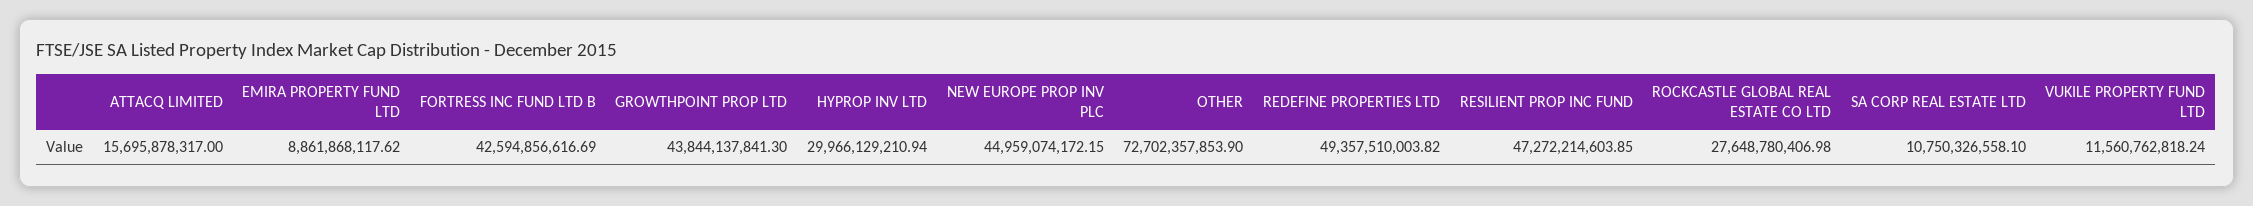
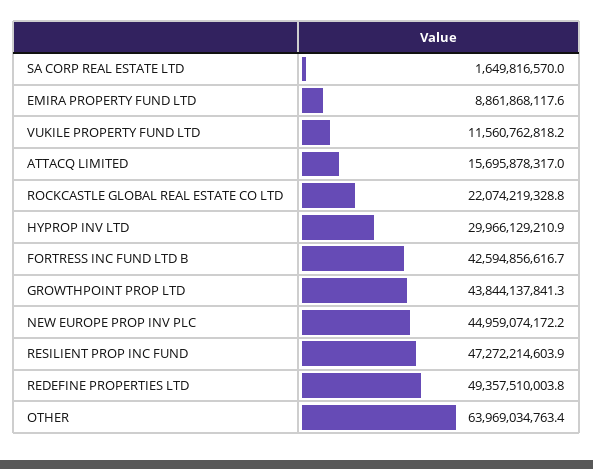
OTHER: 72702357853.9 -> 63969034763.4
ROCKCASTLE GLOBAL REAL ESTATE CO LTD: 27648780406.98 -> 22074219328.8
SA CORP REAL ESTATE LTD: 10750326558.1 -> 1649816570

